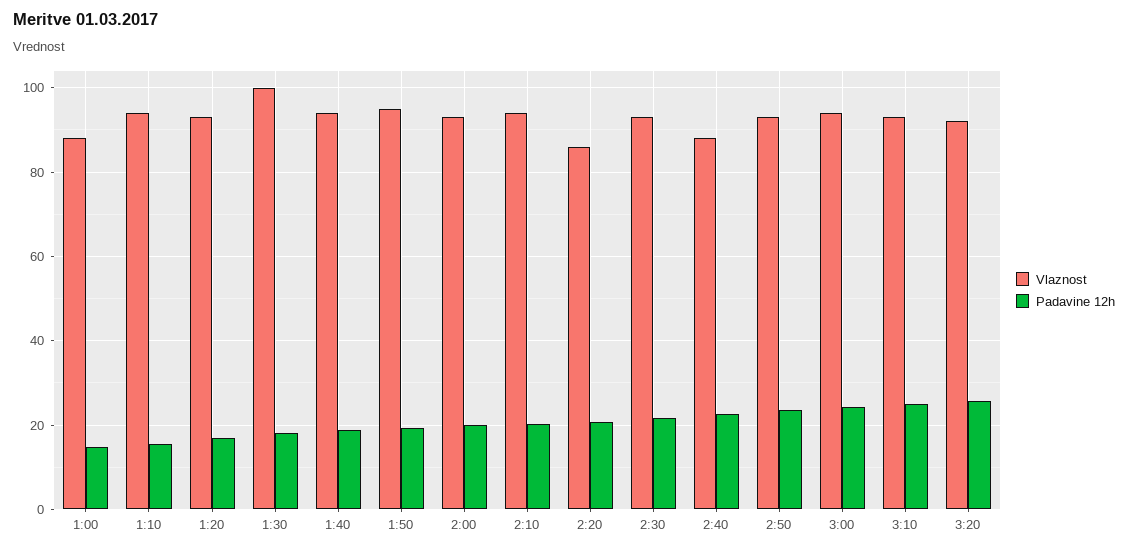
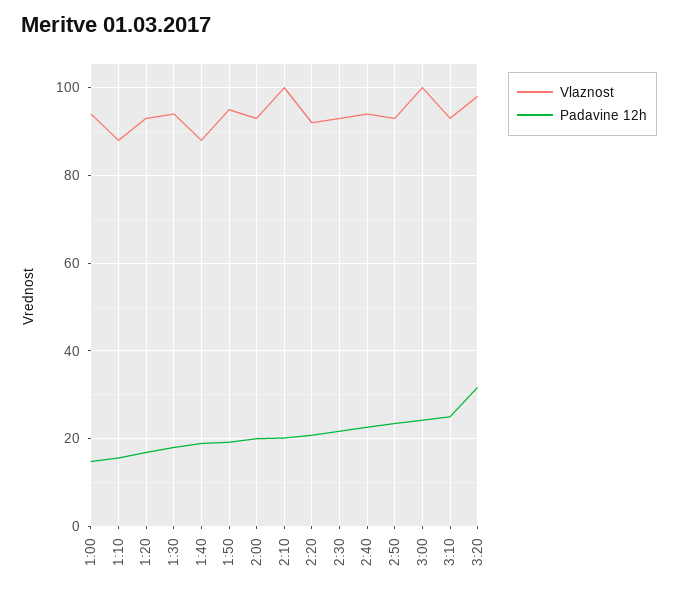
Vlaznost, 1:00: 88 -> 94
Vlaznost, 1:10: 94 -> 88
Vlaznost, 1:30: 100 -> 94
Vlaznost, 1:40: 94 -> 88
Vlaznost, 2:10: 94 -> 100
Vlaznost, 2:20: 86 -> 92
Vlaznost, 2:40: 88 -> 94
Vlaznost, 3:00: 94 -> 100
Vlaznost, 3:20: 92 -> 98
Padavine 12h, 3:20: 26 -> 32

